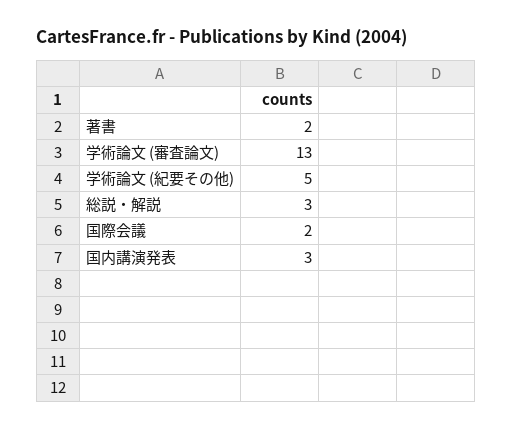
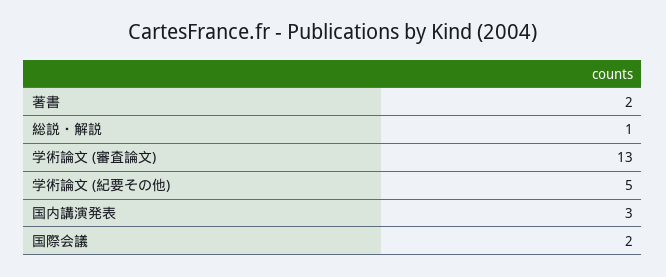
総説・解説: 3 -> 1

